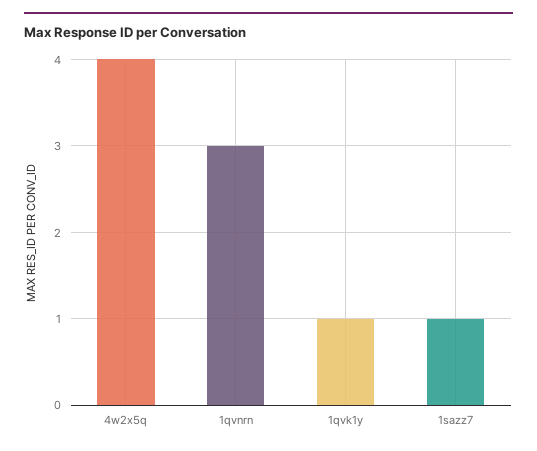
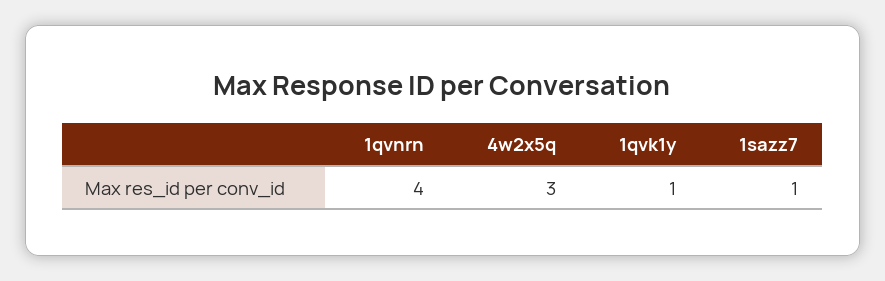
4w2x5q: 4 -> 3
1qvnrn: 3 -> 4

